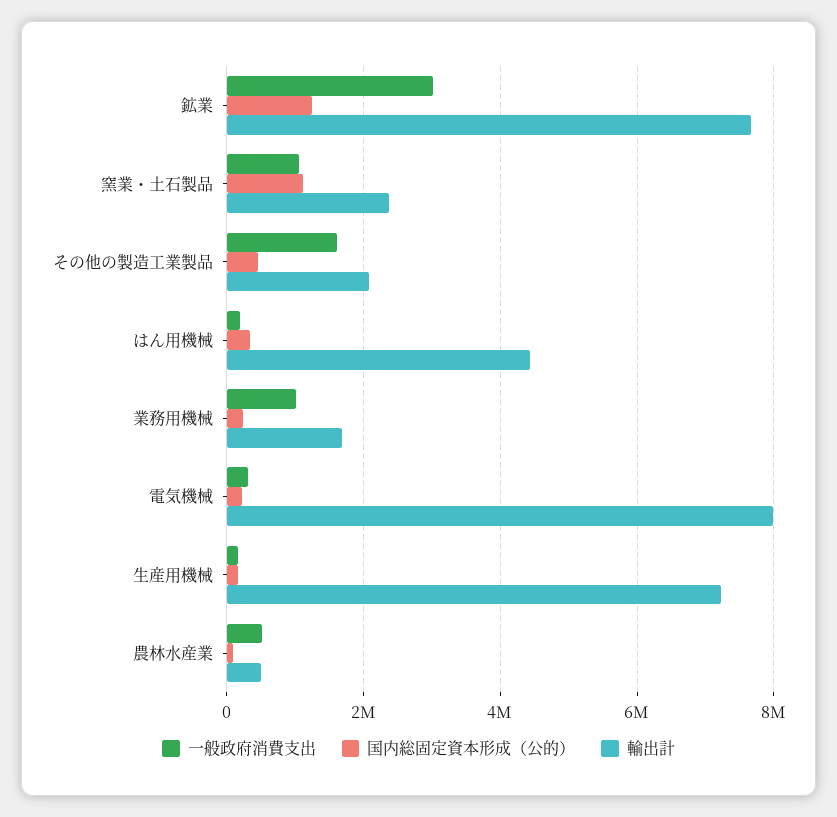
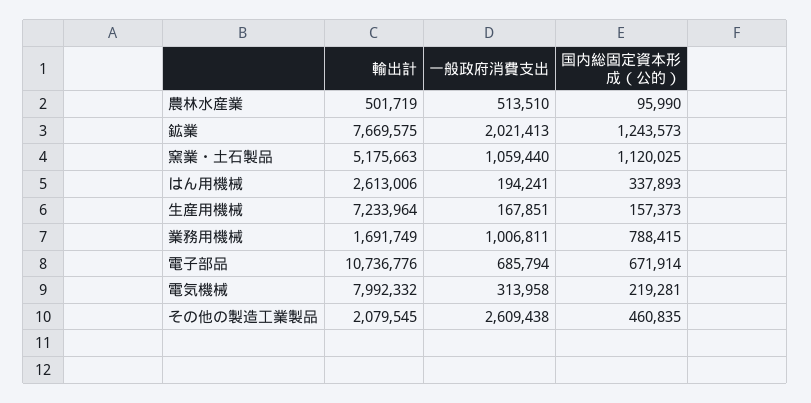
一般政府消費支出, 鉱業: 3000000 -> 2021413
輸出計, 窯業・土石製品: 2400000 -> 5175663
一般政府消費支出, その他の製造工業製品: 1600000 -> 2609438
輸出計, はん用機械: 4400000 -> 2613006
国内総固定資本形成（公的）, 業務用機械: 200000 -> 788415
輸出計, 電子部品: none -> 10736776
一般政府消費支出, 電子部品: none -> 685794
国内総固定資本形成（公的）, 電子部品: none -> 671914

